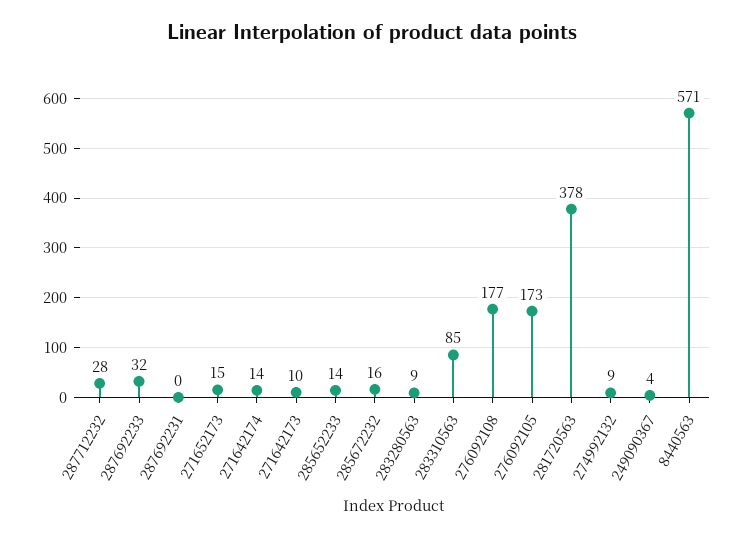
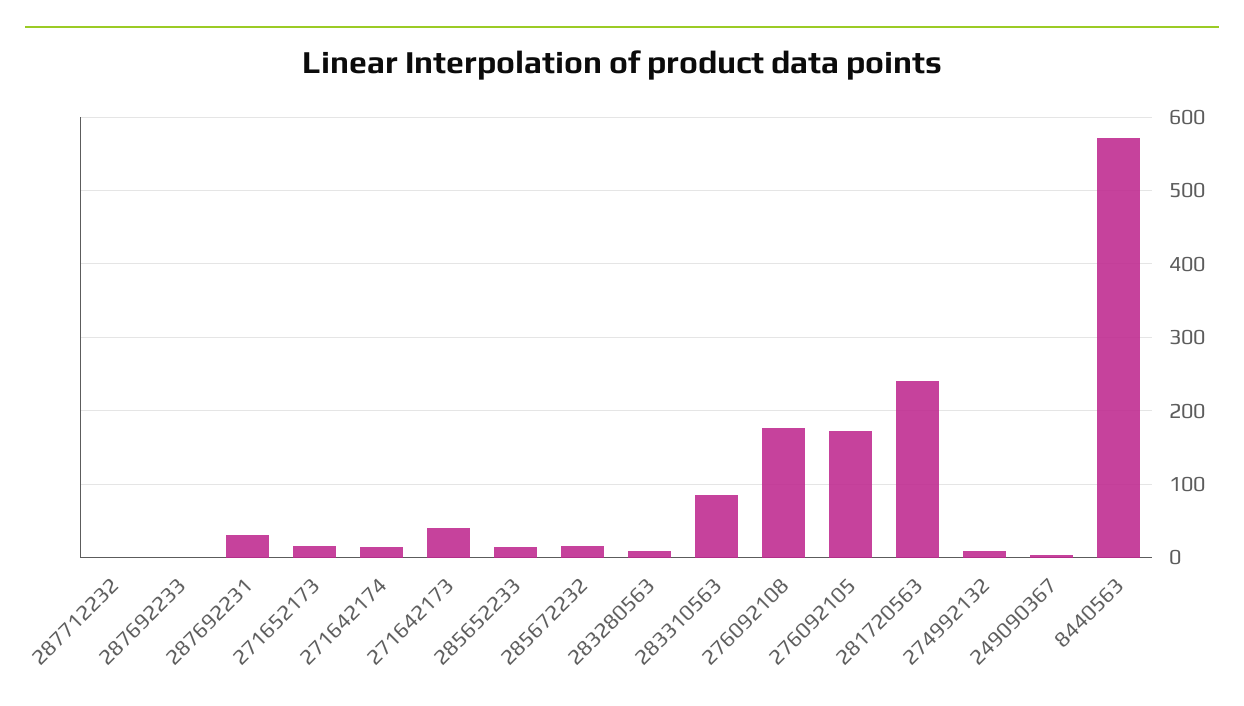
287712232: 28 -> 0
287692233: 32 -> 0
287692231: 0 -> 30
271642173: 10 -> 40
281720563: 378 -> 240

